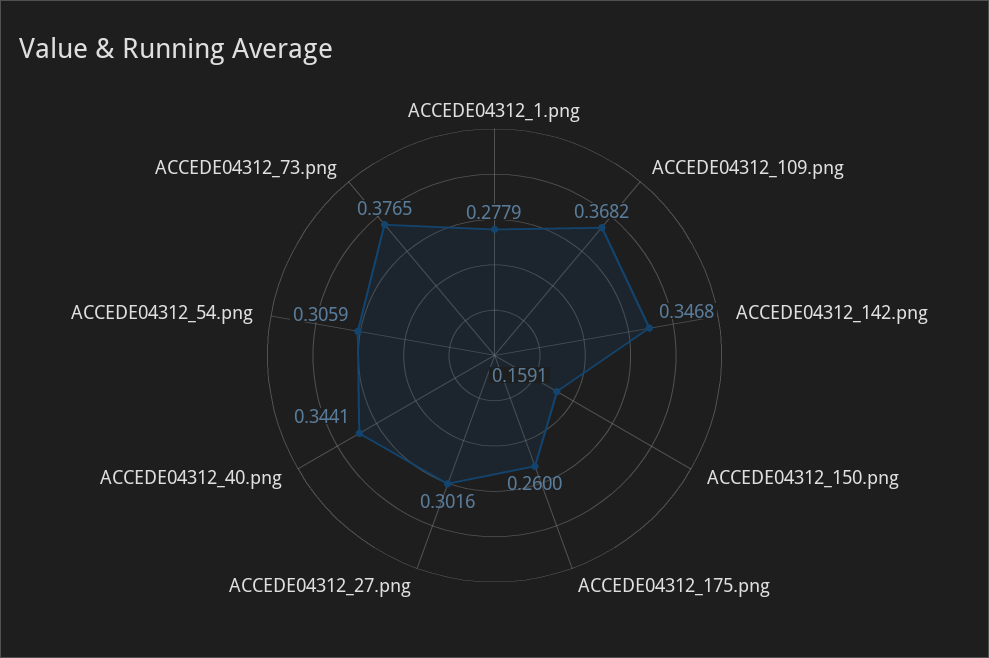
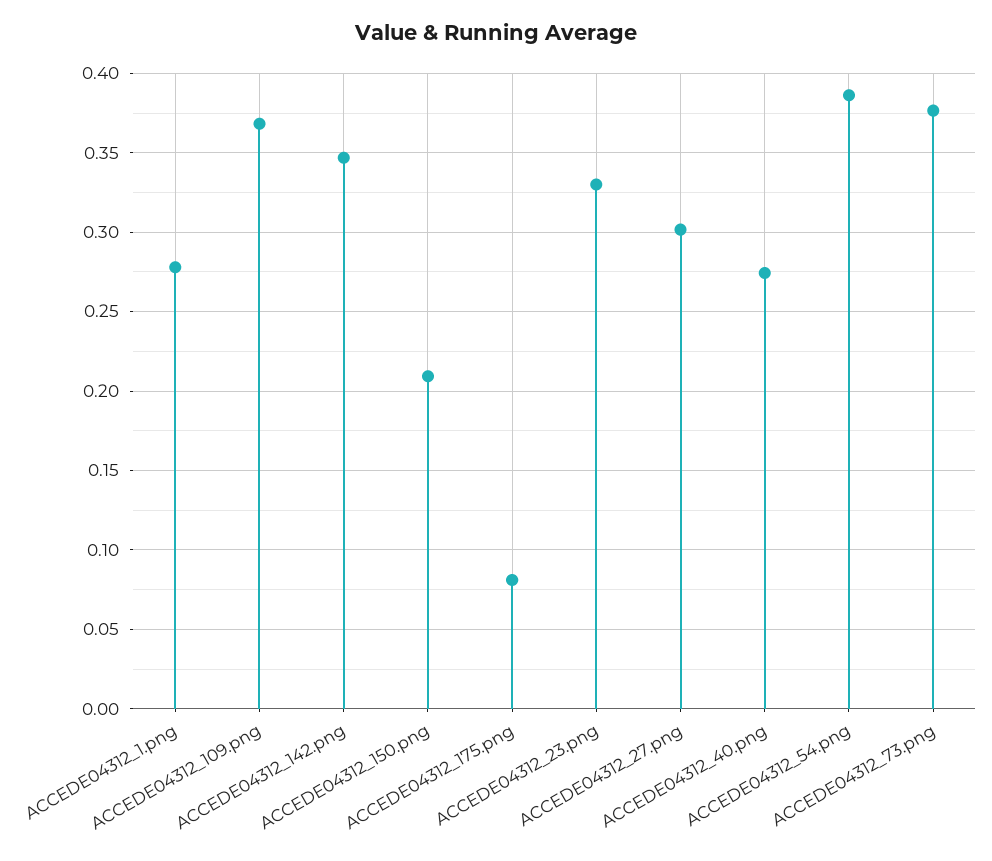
ACCEDE04312_150.png: 0.1591 -> 0.21
ACCEDE04312_175.png: 0.26 -> 0.08
ACCEDE04312_40.png: 0.3441 -> 0.275
ACCEDE04312_54.png: 0.3059 -> 0.385
ACCEDE04312_23.png: none -> 0.33

